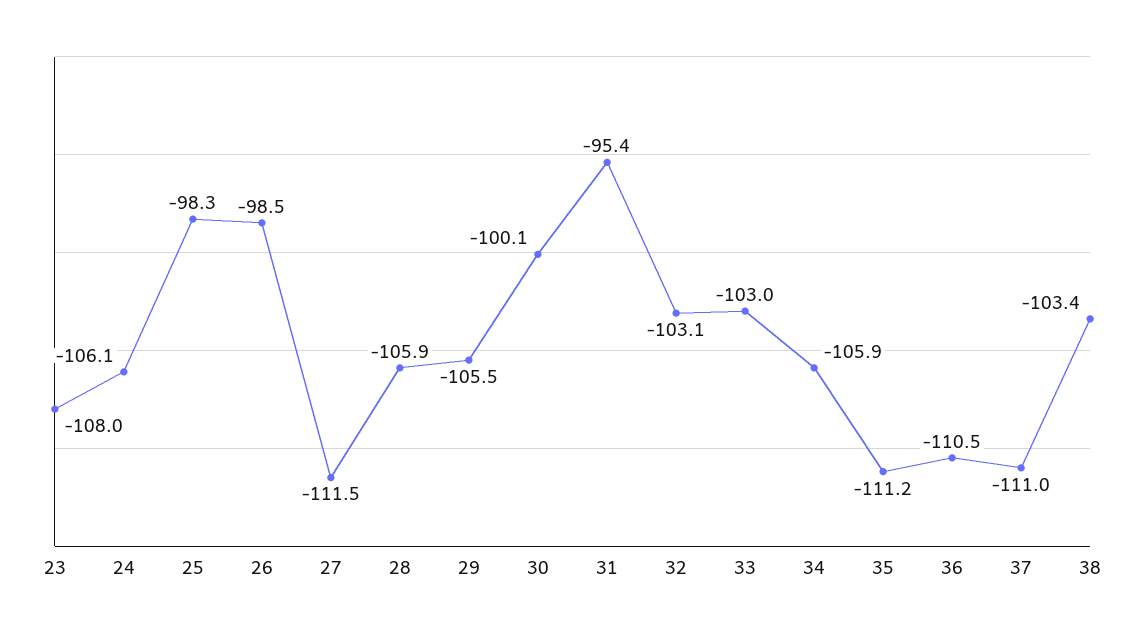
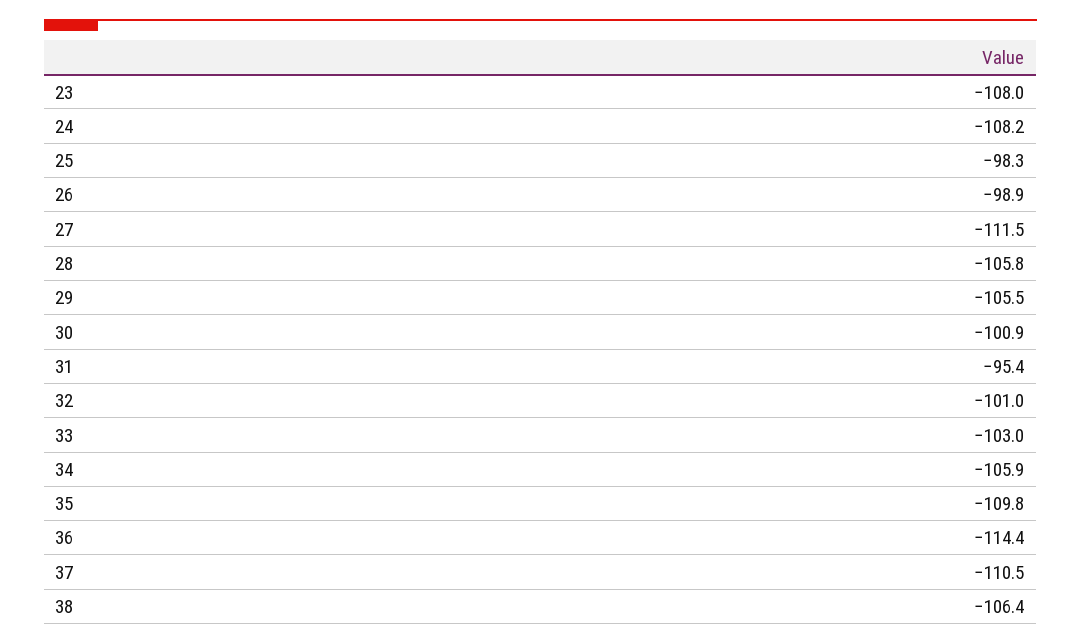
24: -106.1 -> -108.2
26: -98.5 -> -98.9
28: -105.9 -> -105.8
30: -100.1 -> -100.9
32: -103.1 -> -101
35: -111.2 -> -109.8
36: -110.5 -> -114.4
37: -111 -> -110.5
38: -103.4 -> -106.4

